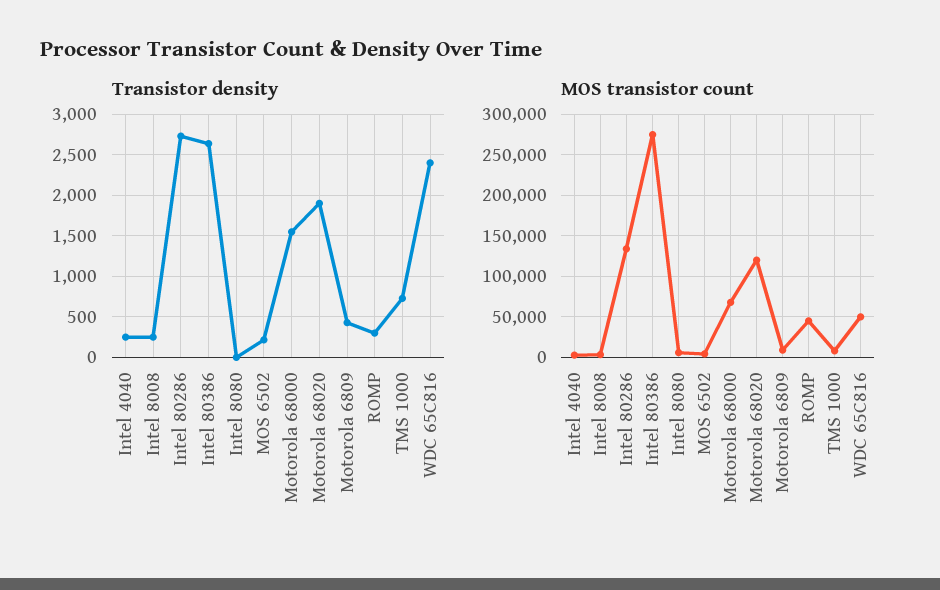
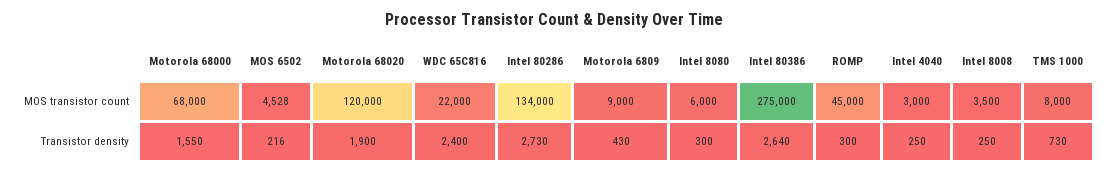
Transistor density, Intel 8080: 0 -> 300
MOS transistor count, WDC 65C816: 50000 -> 22000

